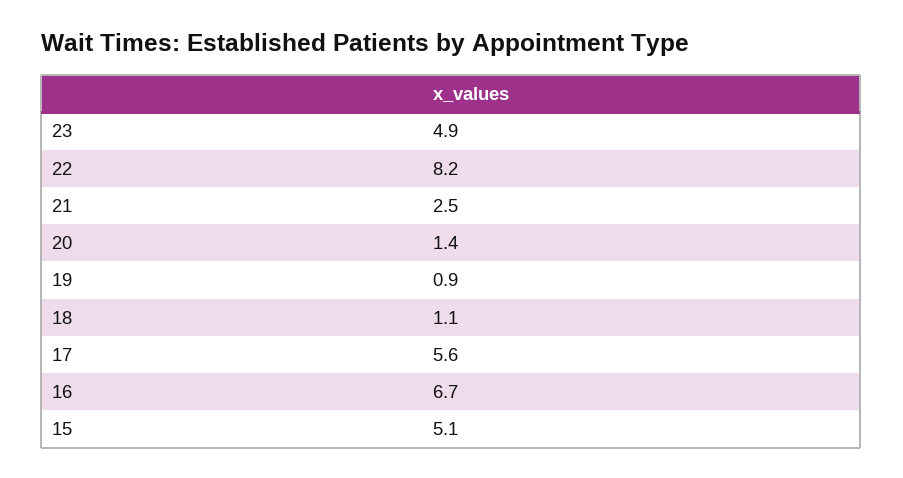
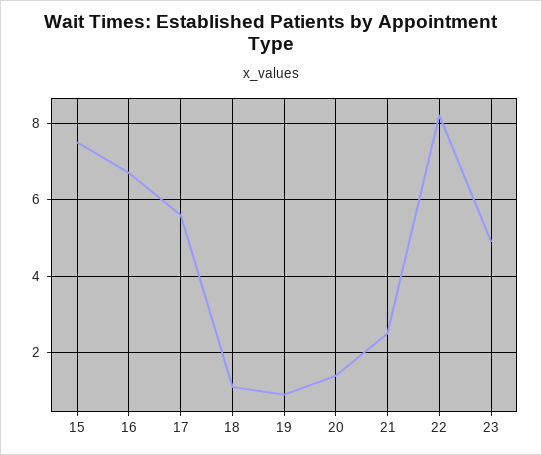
15: 5.1 -> 7.5

